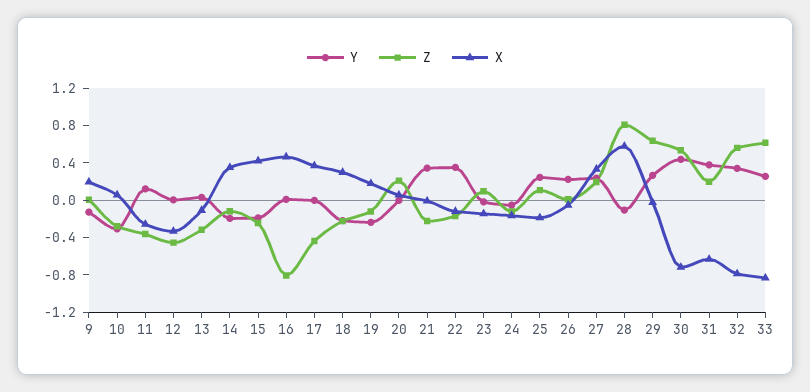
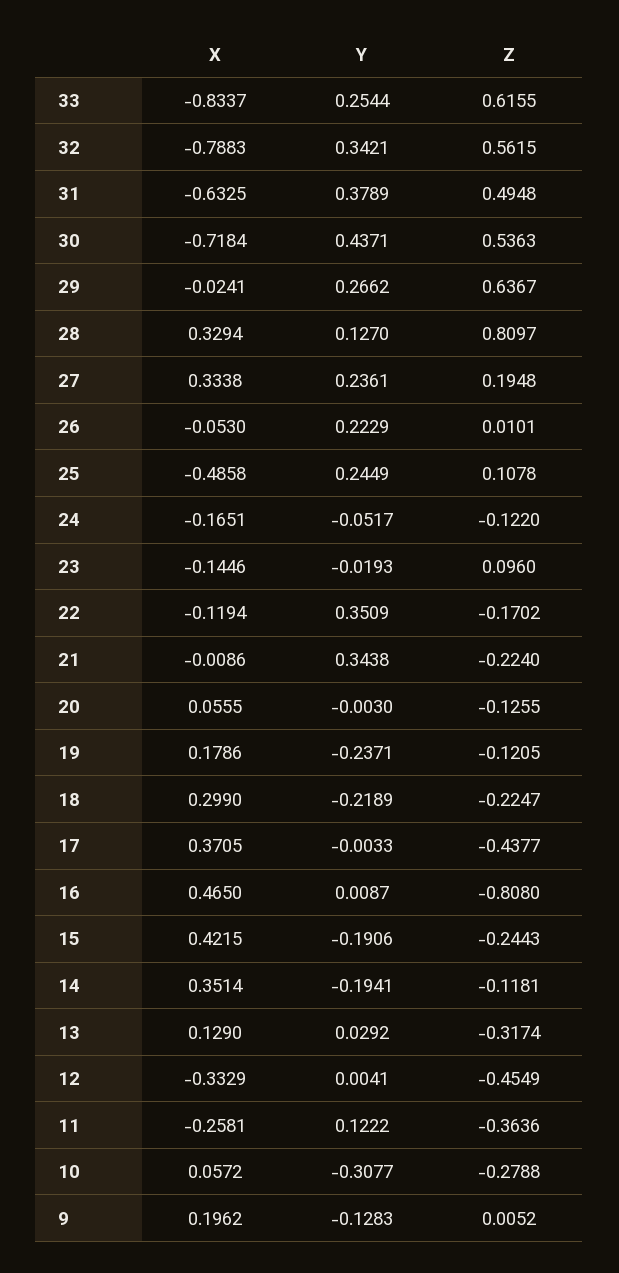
X, 13: -0.1 -> 0.129
Z, 20: 0.2 -> -0.1255
X, 25: -0.2 -> -0.4858
Y, 28: -0.1 -> 0.127
X, 28: 0.6 -> 0.3294
Z, 31: 0.2 -> 0.4948

